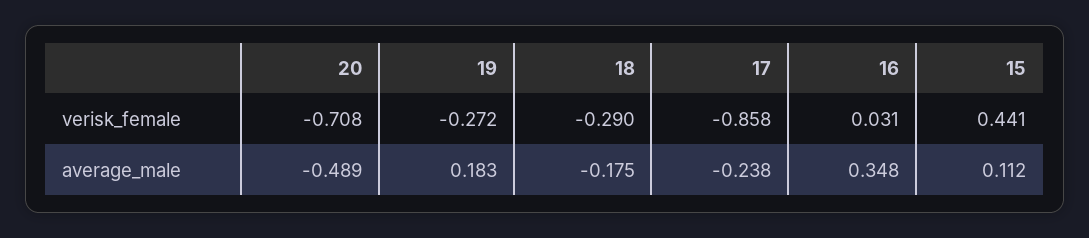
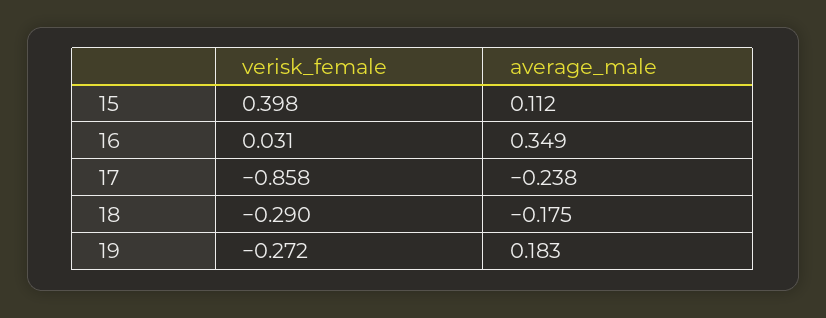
20, verisk_female: -0.708 -> none
15, verisk_female: 0.441 -> 0.398
20, average_male: -0.489 -> none
16, average_male: 0.348 -> 0.349

